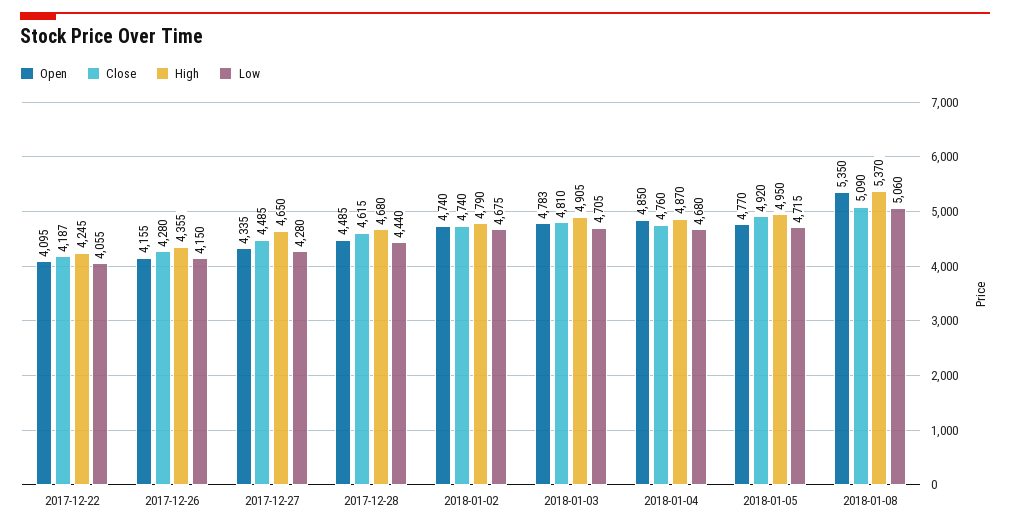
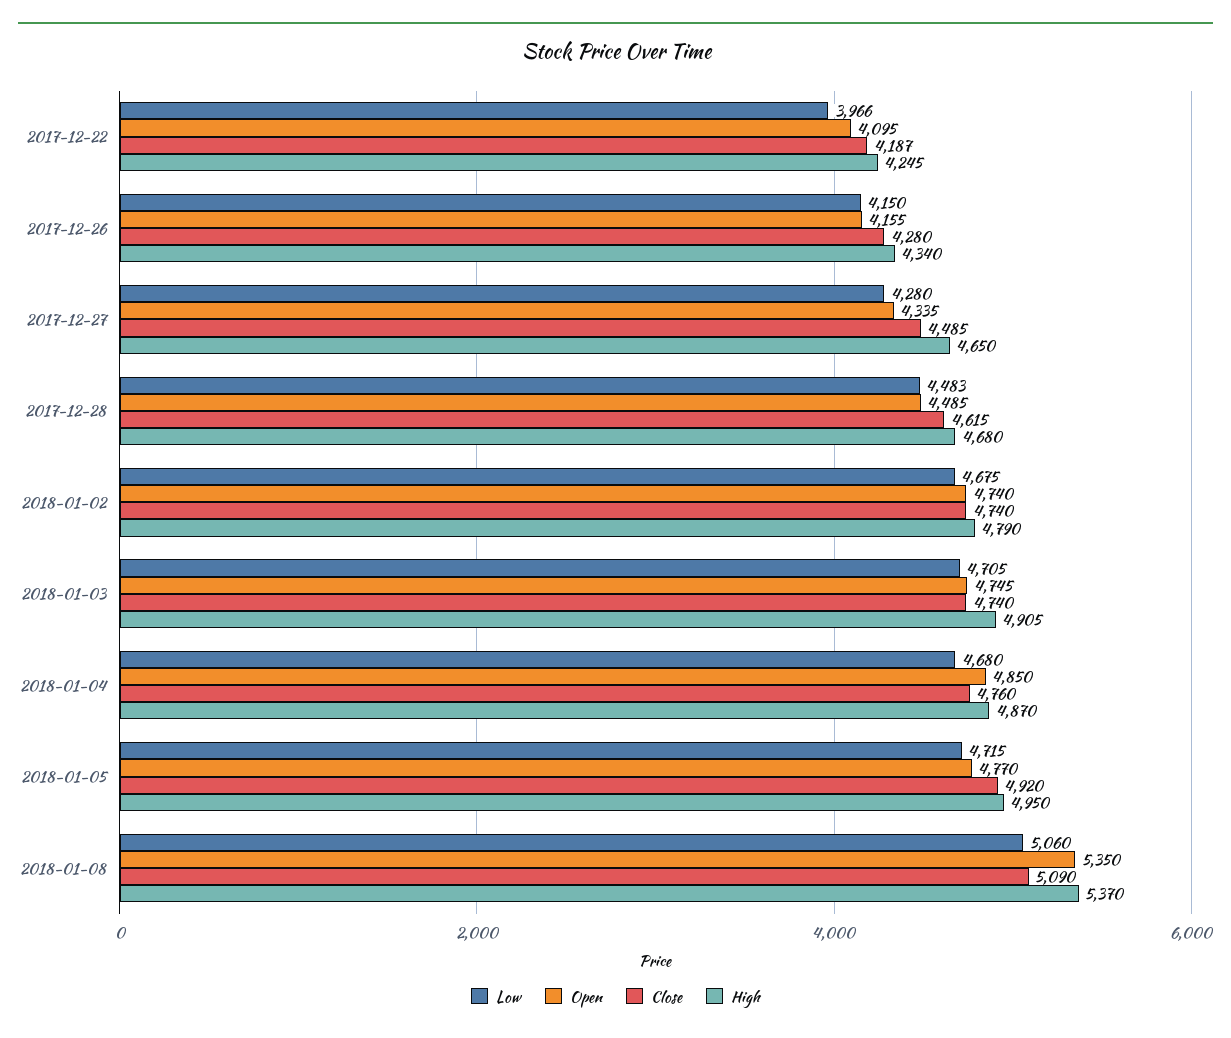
Low, 2017-12-22: 4055 -> 3966
High, 2017-12-26: 4355 -> 4340
Low, 2017-12-28: 4440 -> 4483
Open, 2018-01-03: 4783 -> 4745
Close, 2018-01-03: 4810 -> 4740

